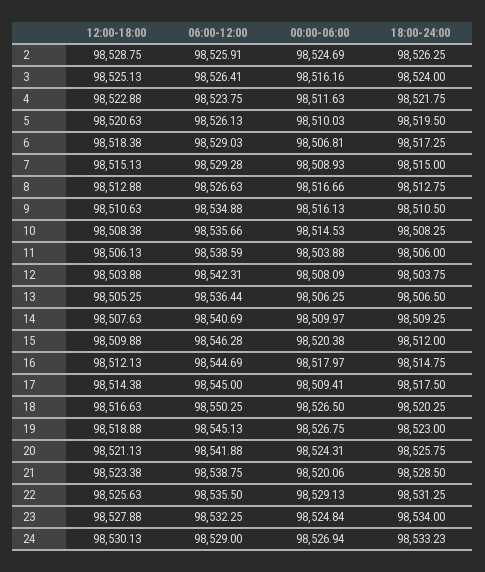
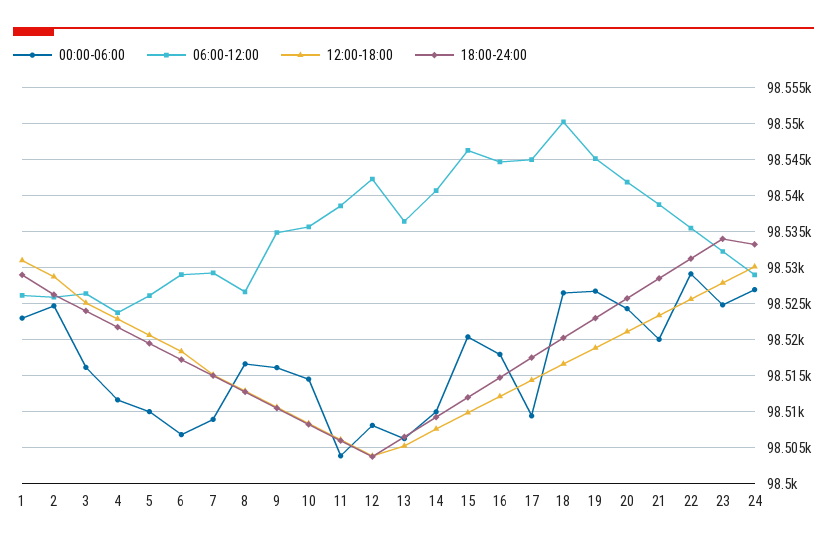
00:00-06:00, 1: none -> 98523
06:00-12:00, 1: none -> 98526
12:00-18:00, 1: none -> 98531
18:00-24:00, 1: none -> 98529

